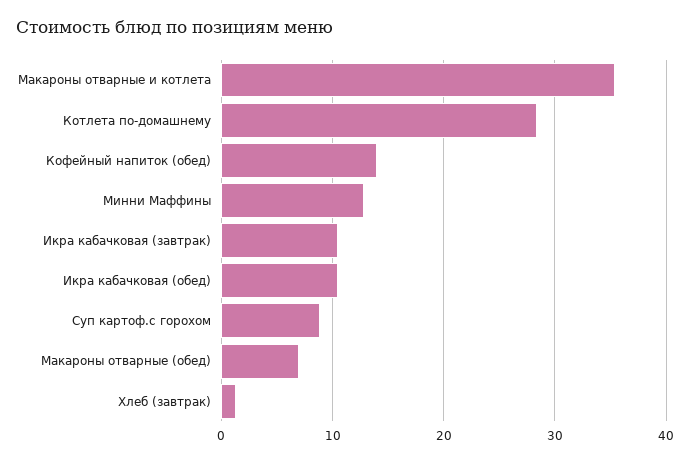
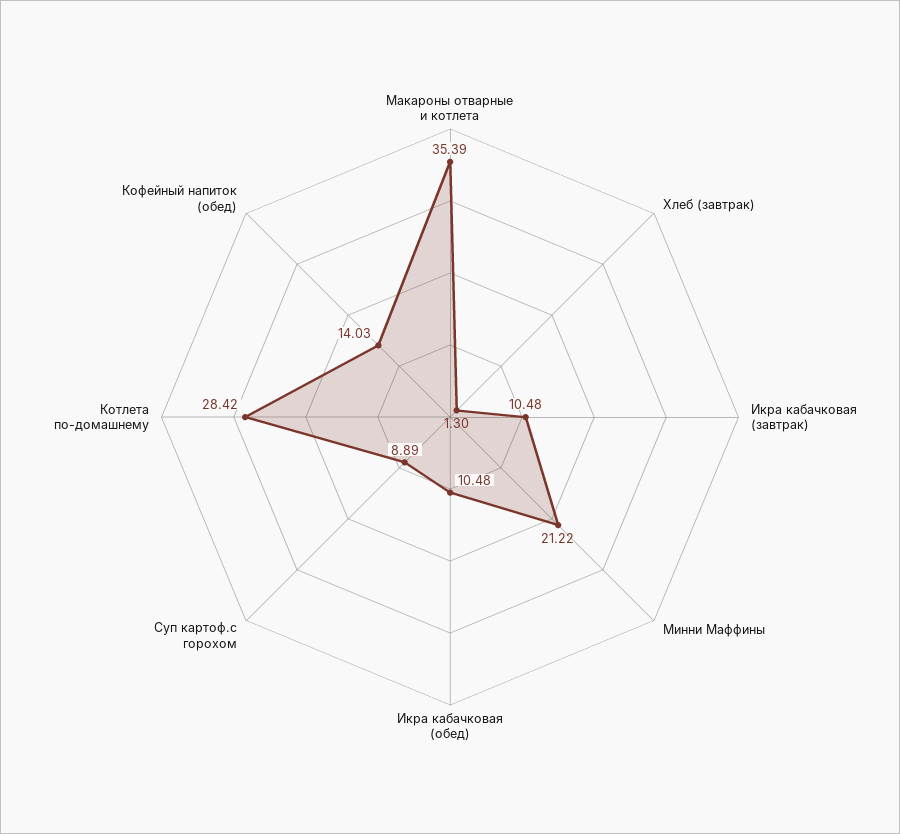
Минни Маффины: 13 -> 21.22
Макароны отварные (обед): 7 -> none

